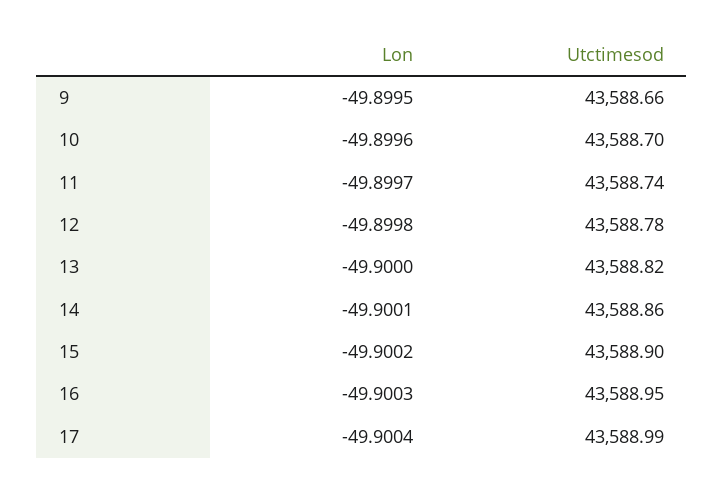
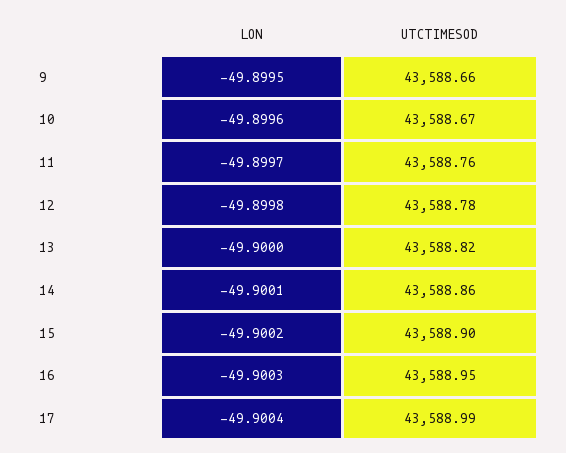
Utctimesod, 10: 43588.7 -> 43588.67
Utctimesod, 11: 43588.74 -> 43588.76

